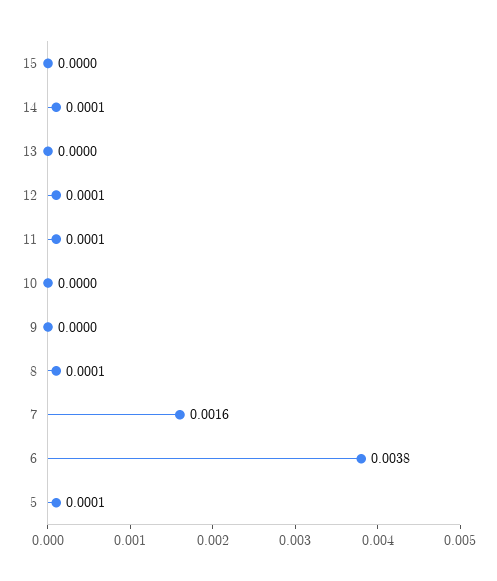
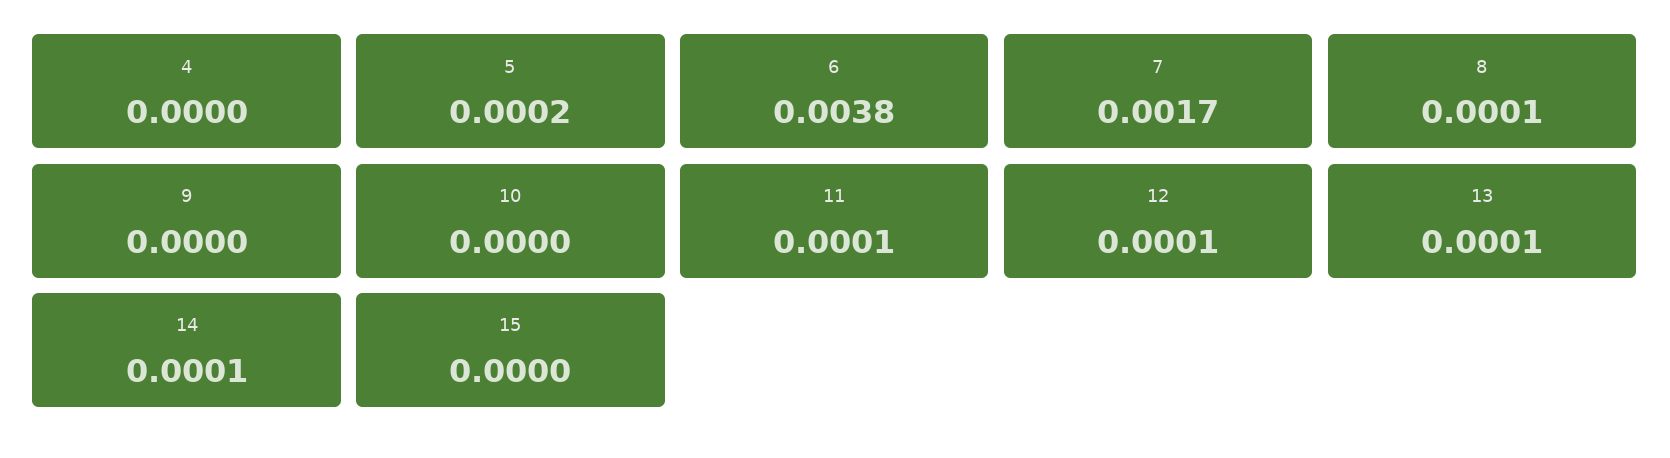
13: 0 -> 0.0001
7: 0.0016 -> 0.0017
5: 0.0001 -> 0.0002
4: none -> 0

